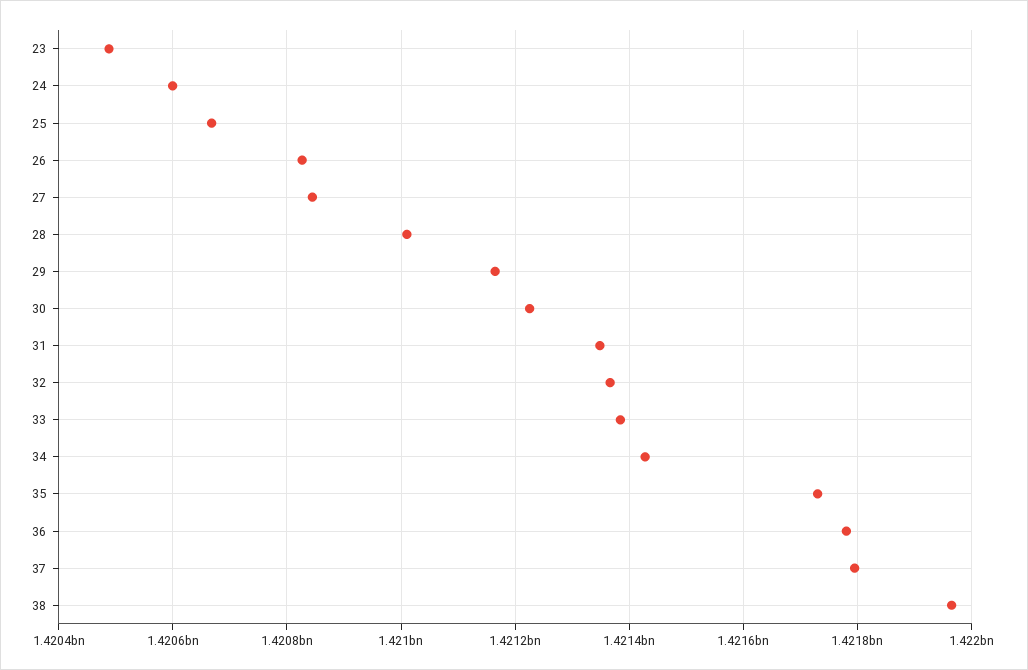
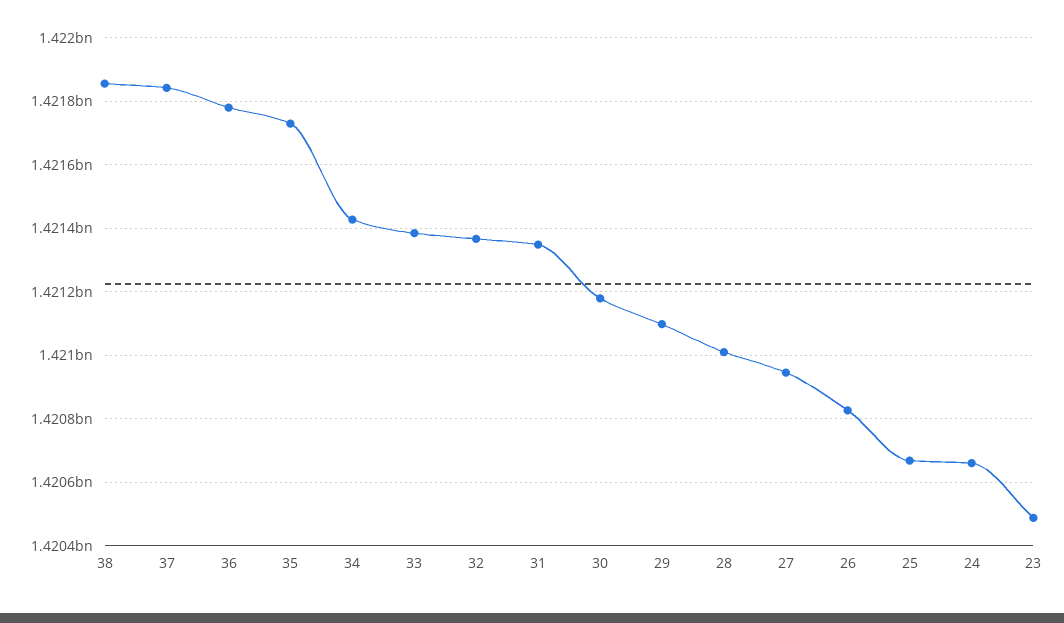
24: 1420600000 -> 1420660000
27: 1420840000 -> 1420940000
29: 1421160000 -> 1421100000
30: 1421220000 -> 1421180000
37: 1421800000 -> 1421840000
38: 1421960000 -> 1421860000

